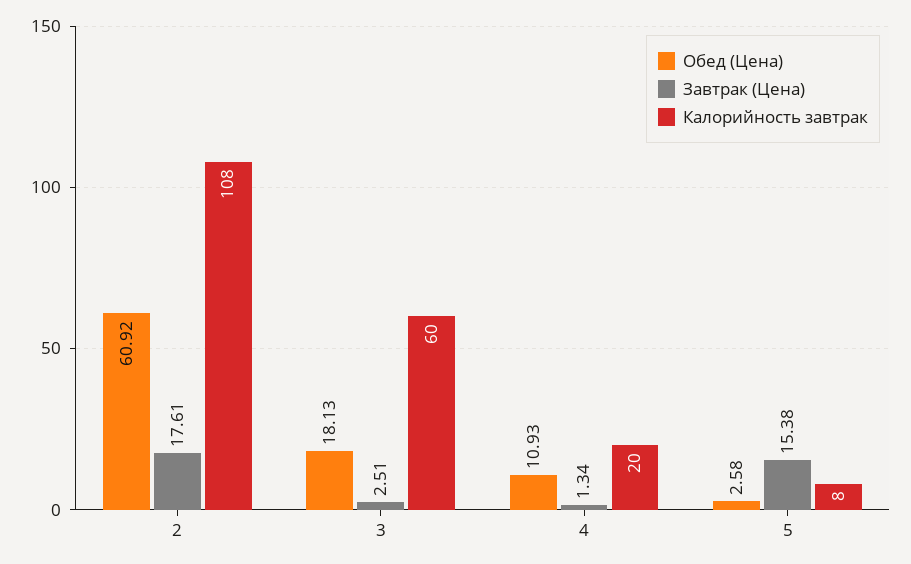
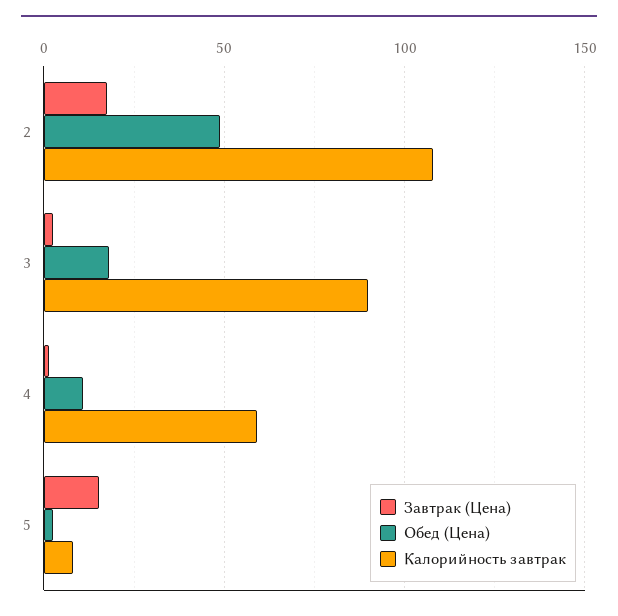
Обед (Цена), 2: 60.92 -> 50
Калорийность завтрак, 3: 60 -> 90
Калорийность завтрак, 4: 20 -> 60

